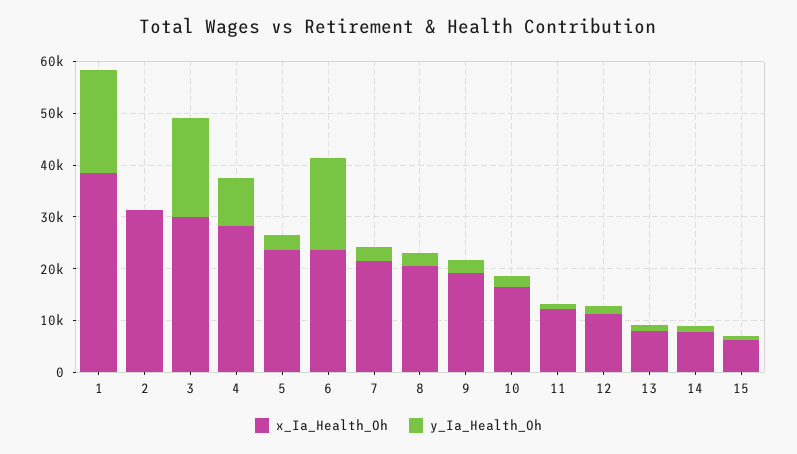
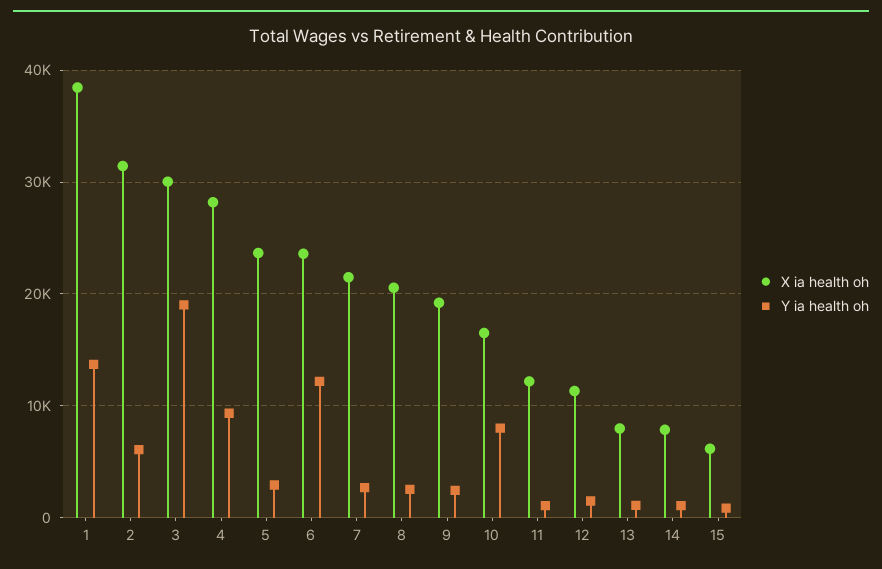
y_Ia_Health_Oh, 1: 20000 -> 14000
y_Ia_Health_Oh, 2: 0 -> 6000
y_Ia_Health_Oh, 6: 18000 -> 12000
y_Ia_Health_Oh, 10: 2000 -> 8000

